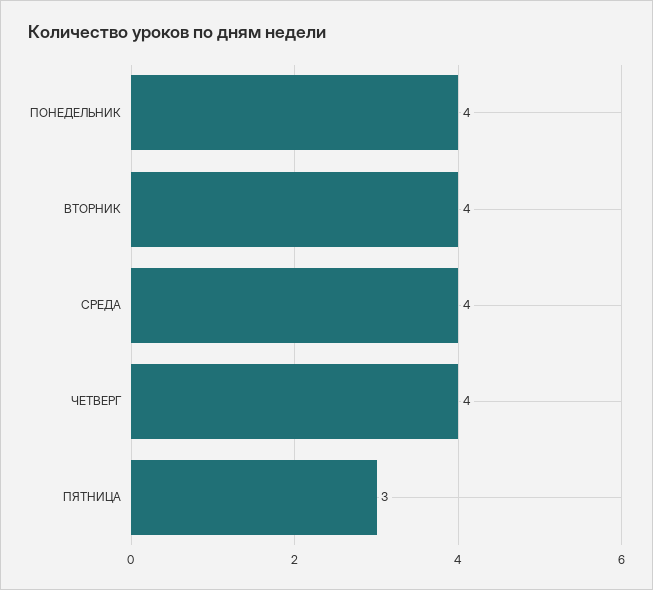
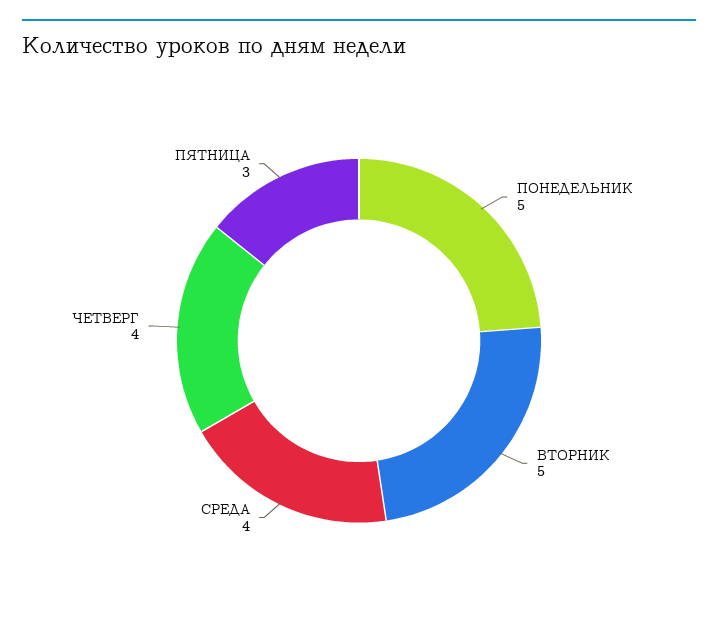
ПОНЕДЕЛЬНИК: 4 -> 5
ВТОРНИК: 4 -> 5

